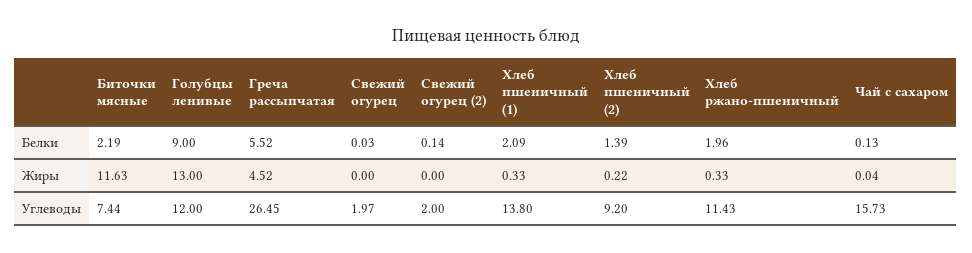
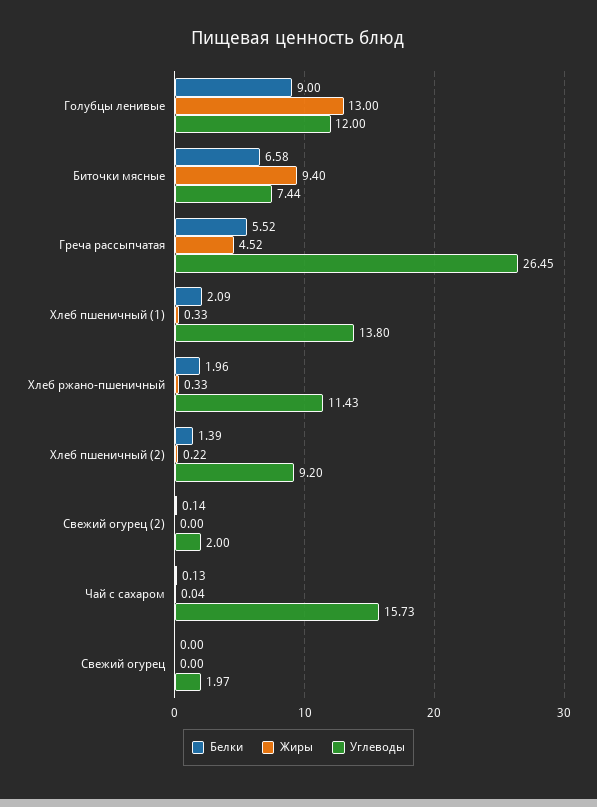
Белки, Биточки мясные: 2.19 -> 6.58
Белки, Свежий огурец: 0.03 -> 0
Жиры, Биточки мясные: 11.63 -> 9.4

